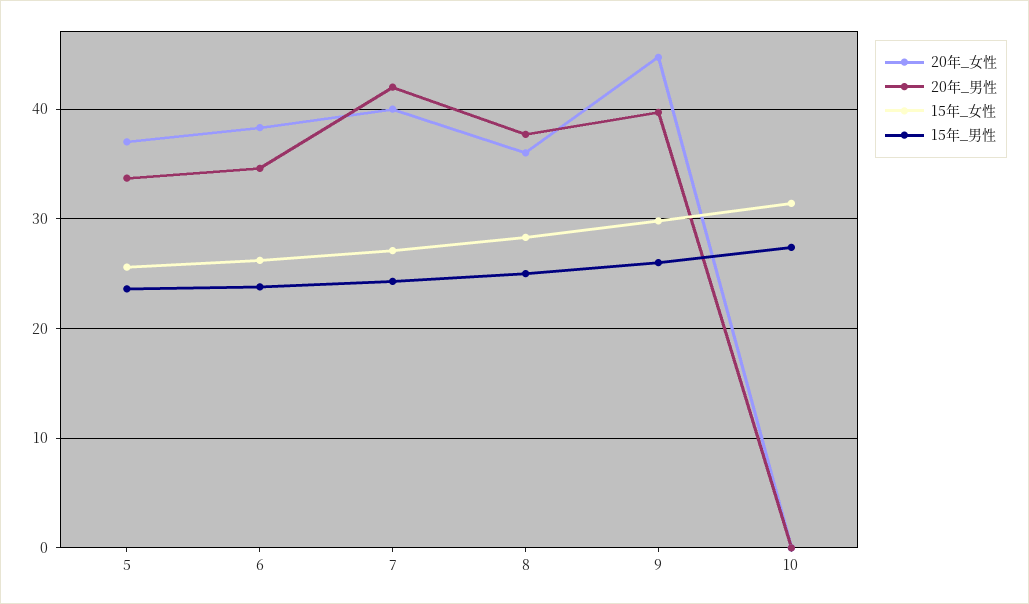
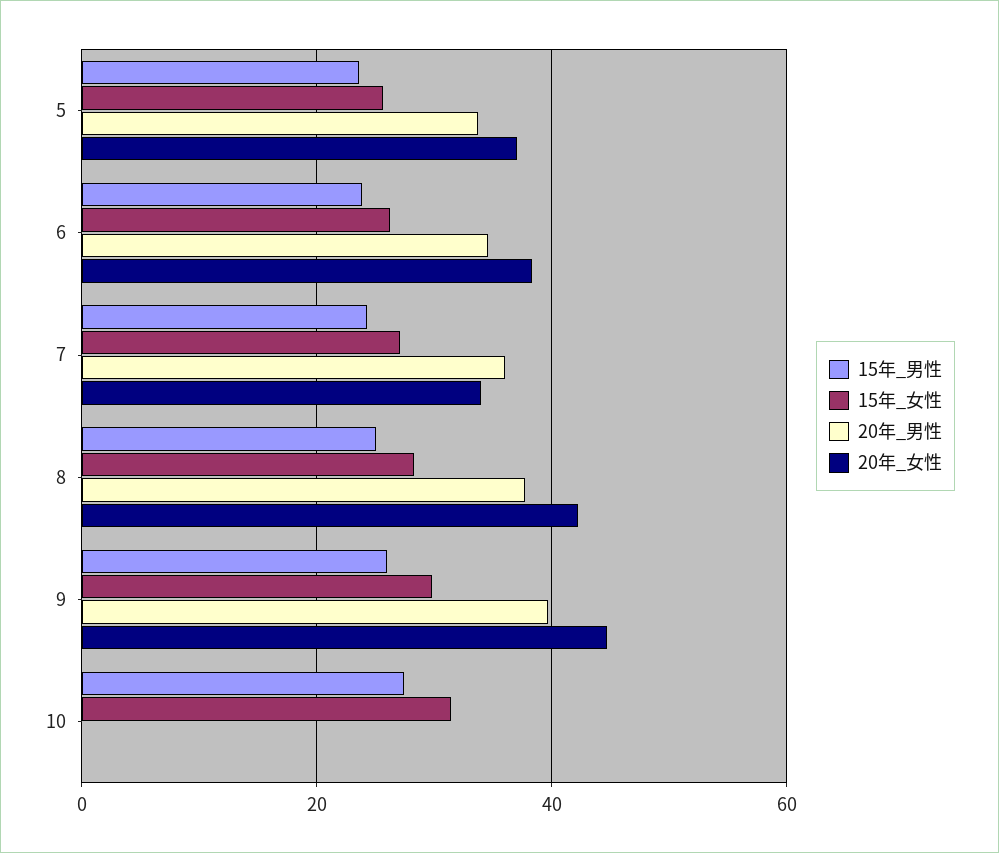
20年_女性, 7: 40 -> 34
20年_男性, 7: 42 -> 36
20年_女性, 8: 36 -> 42

